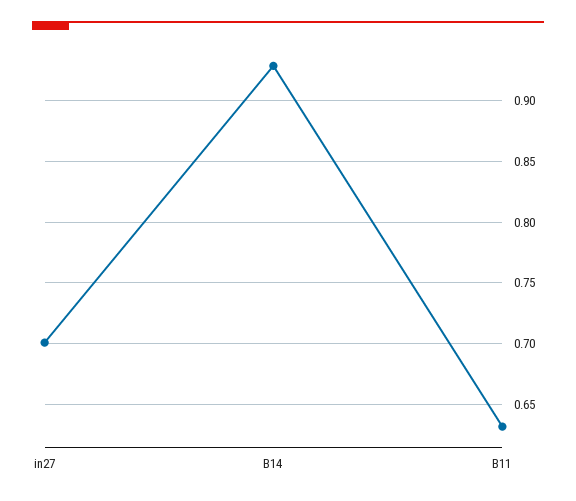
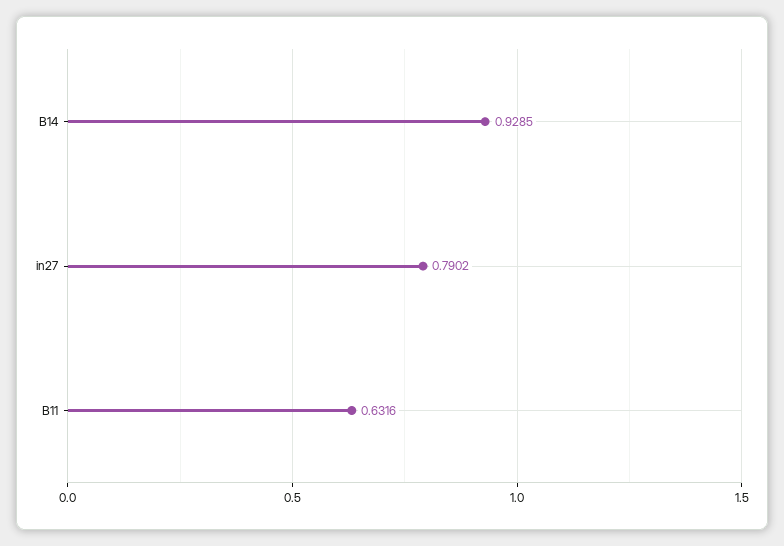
in27: 0.7 -> 0.7902

